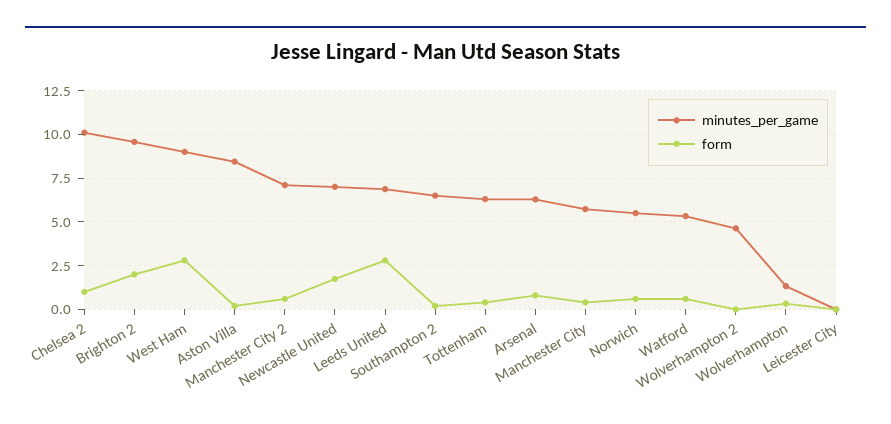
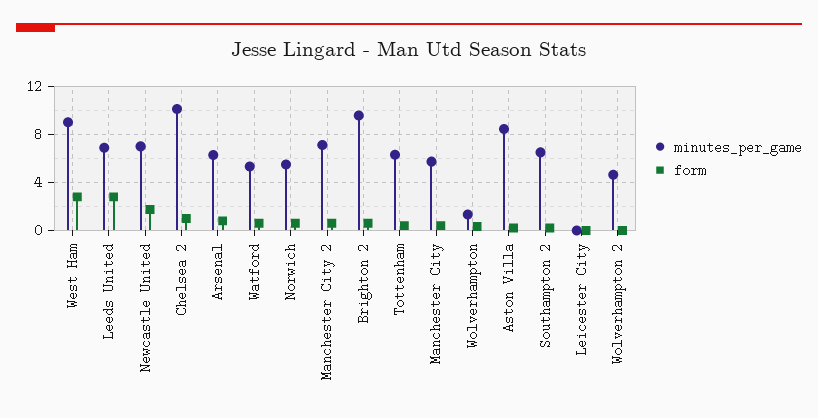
form, Brighton 2: 2 -> 0.5

